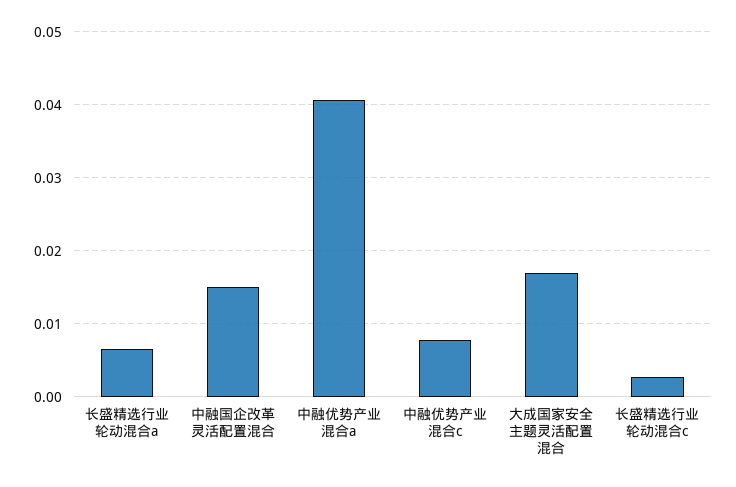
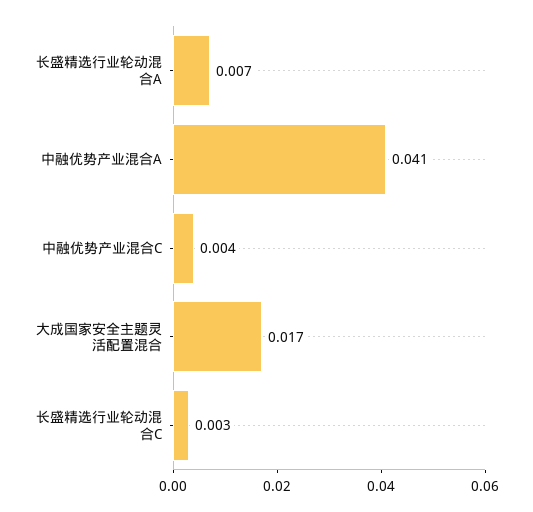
中融国企改革灵活配置混合: 0.015 -> none
中融优势产业混合c: 0.008 -> 0.004

